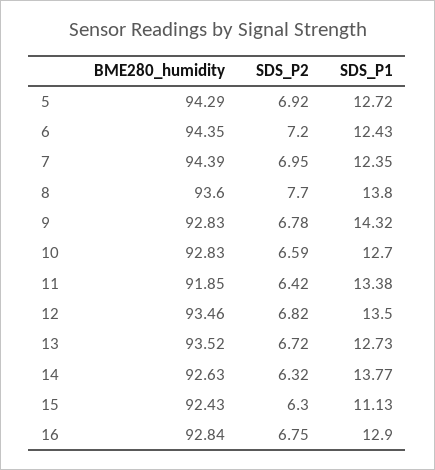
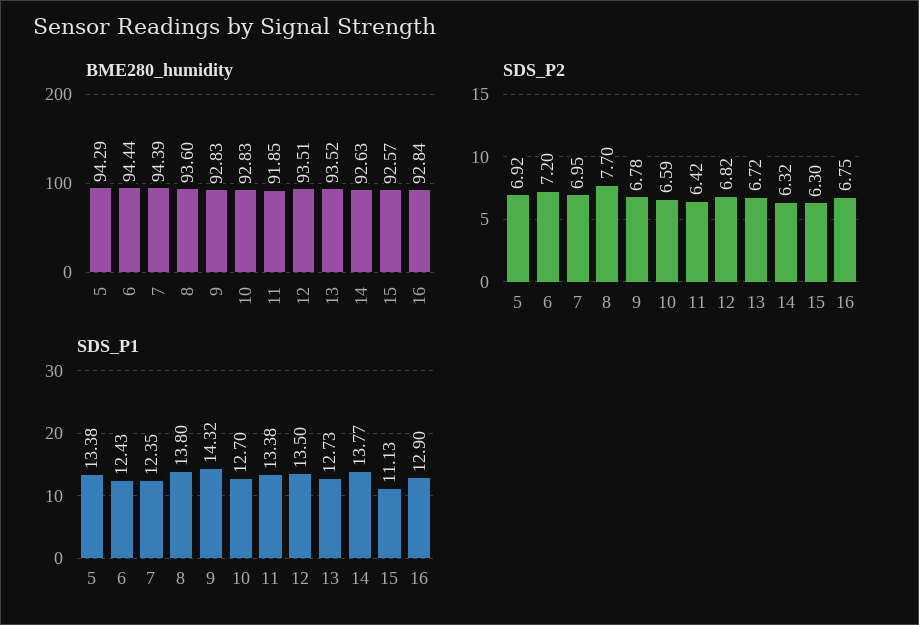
SDS_P1, 5: 12.72 -> 13.38
BME280_humidity, 6: 94.35 -> 94.44
BME280_humidity, 12: 93.46 -> 93.51
BME280_humidity, 15: 92.43 -> 92.57

